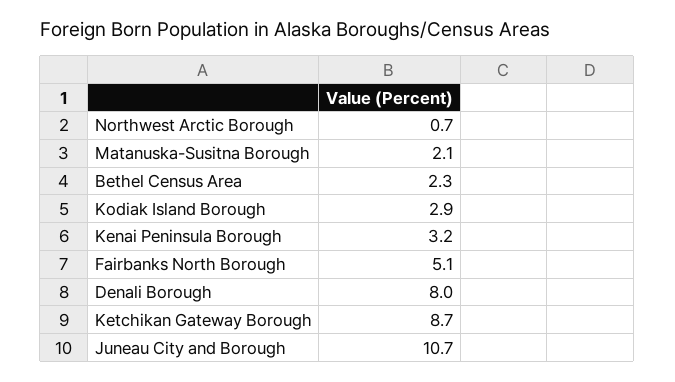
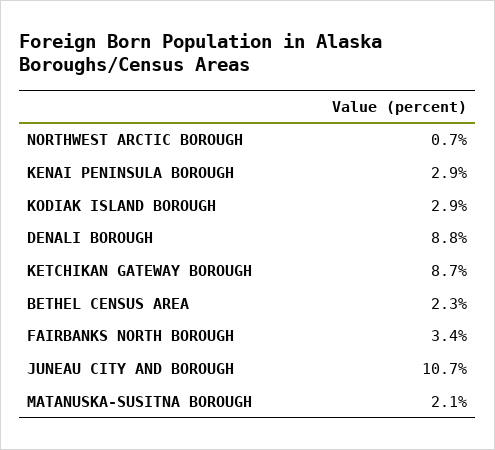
Kenai Peninsula Borough: 3.2 -> 2.9
Fairbanks North Borough: 5.1 -> 3.4
Denali Borough: 8 -> 8.8

